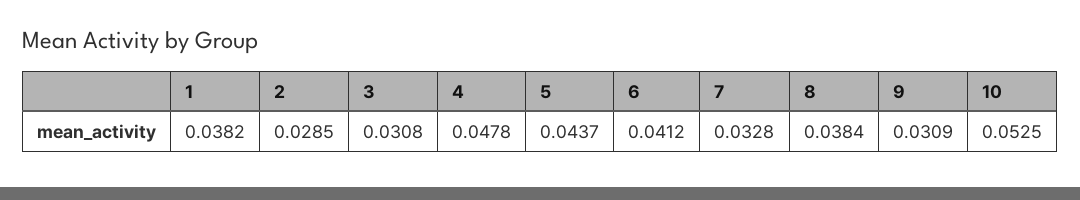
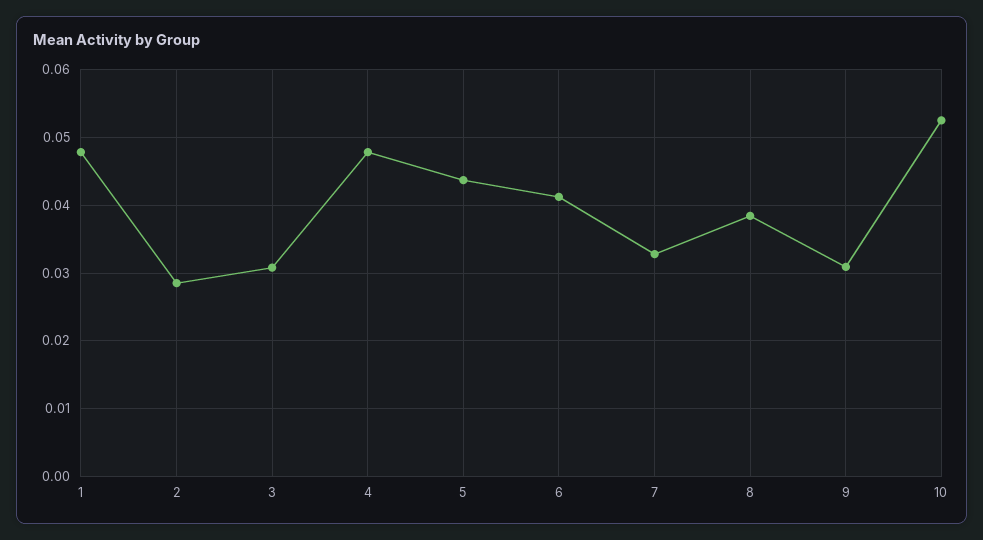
1: 0.0382 -> 0.048

